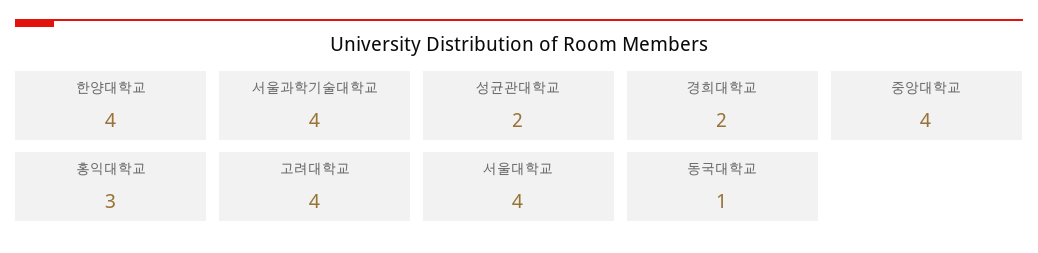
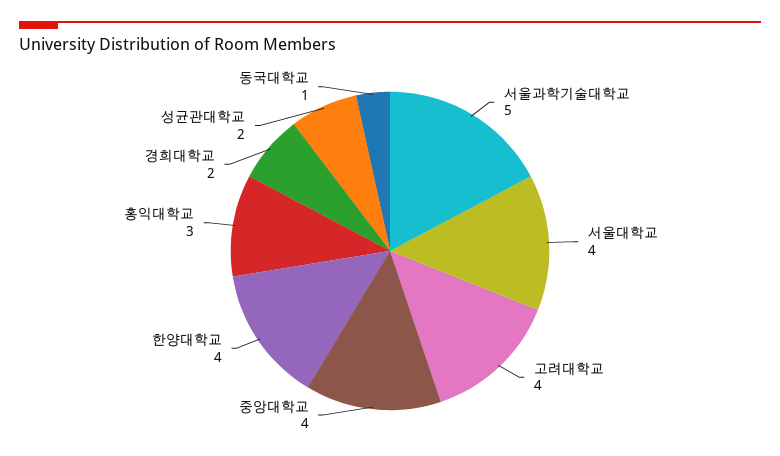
서울과학기술대학교: 4 -> 5

